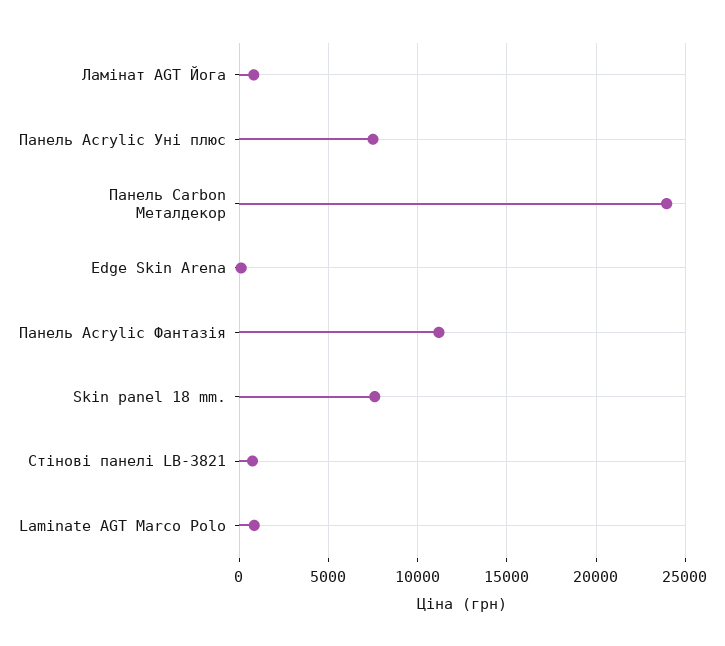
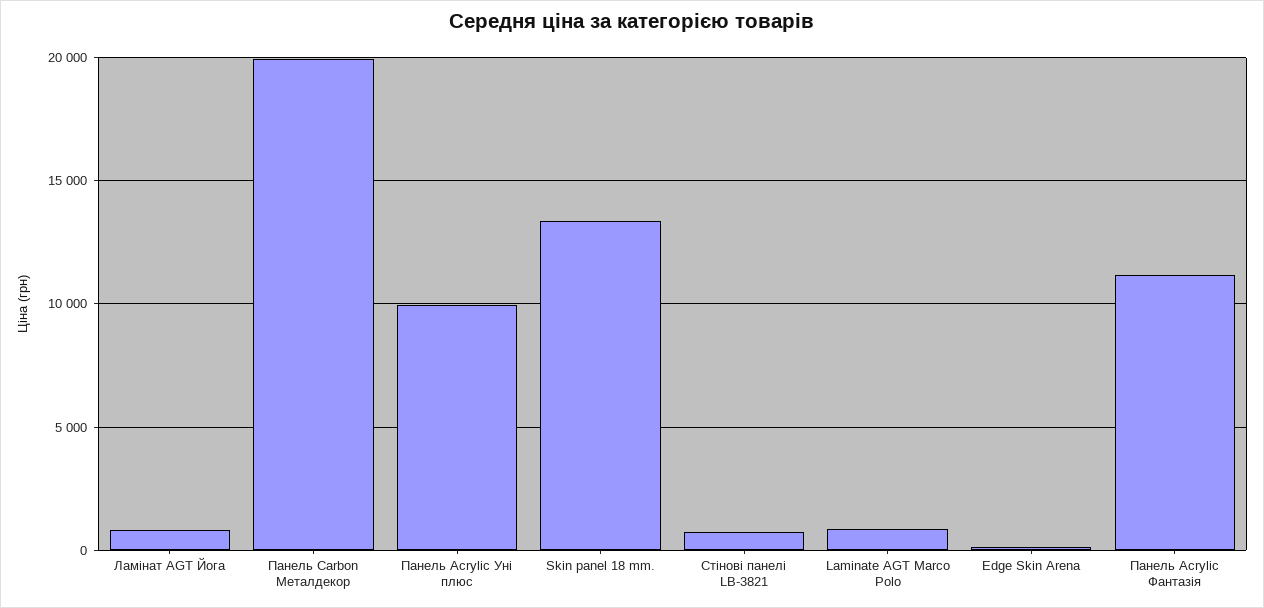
Панель Acrylic Уні плюс: 7500 -> 10000
Панель Carbon Металдекор: 24000 -> 20000
Skin panel 18 mm.: 7500 -> 13500

